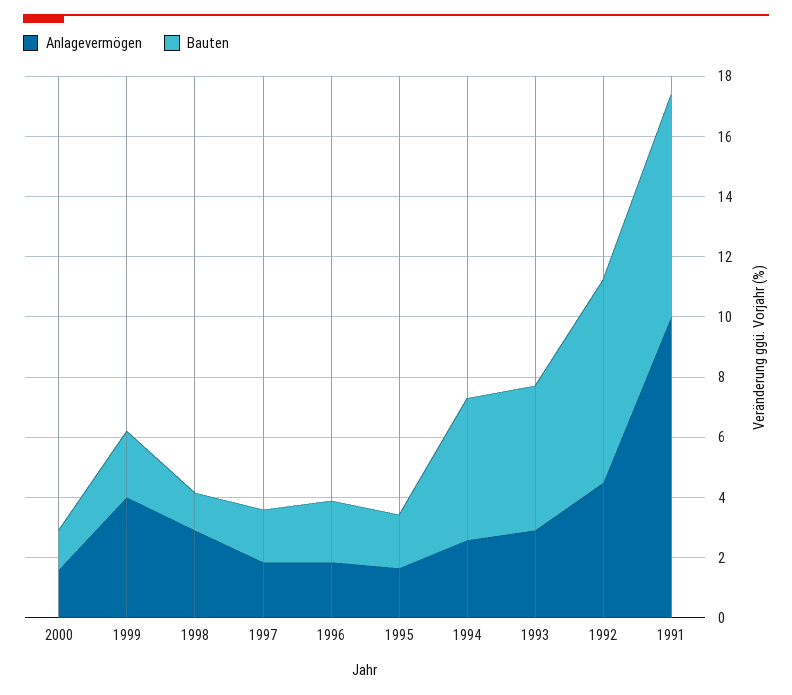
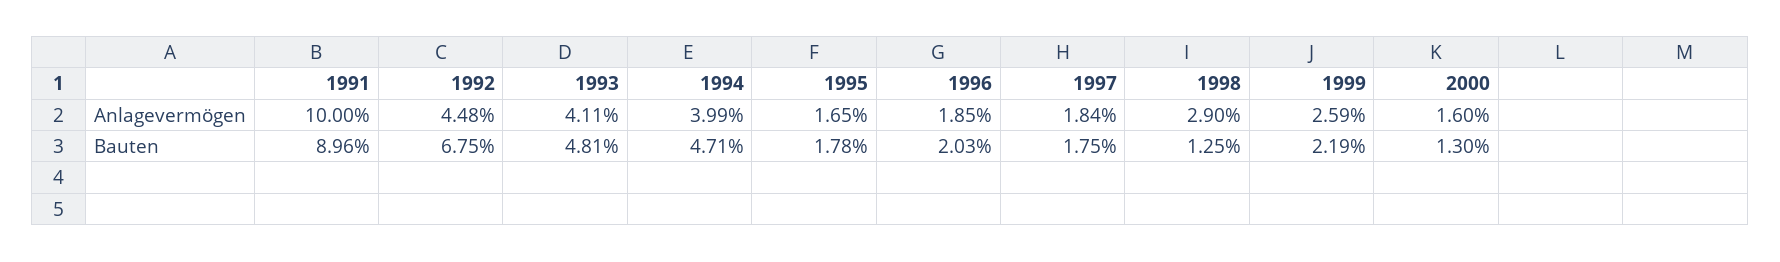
Anlagevermögen, 1999: 4 -> 2.59
Anlagevermögen, 1994: 2.5 -> 3.99
Anlagevermögen, 1993: 3 -> 4.11
Bauten, 1991: 7.5 -> 8.96

